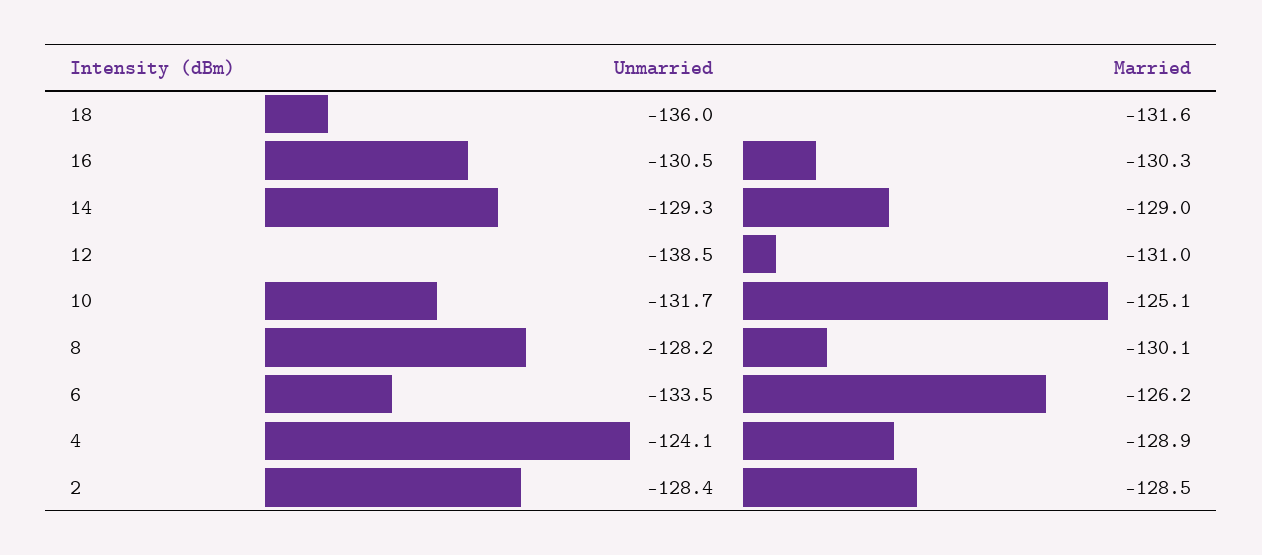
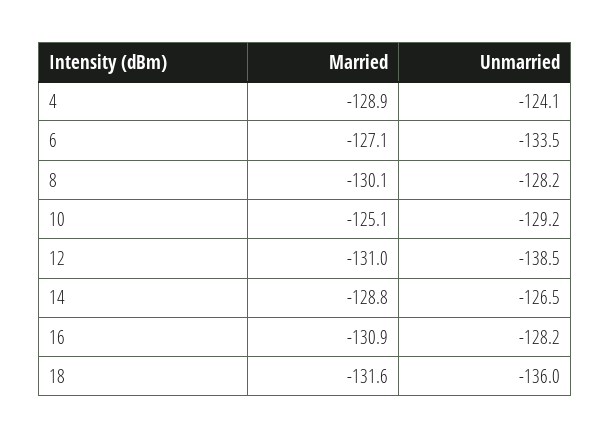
Unmarried, 16: -130.5 -> -128.2
Married, 16: -130.3 -> -130.9
Unmarried, 14: -129.3 -> -126.5
Married, 14: -129 -> -128.8
Unmarried, 10: -131.7 -> -129.2
Married, 6: -126.2 -> -127.1
Unmarried, 2: -128.4 -> none
Married, 2: -128.5 -> none

